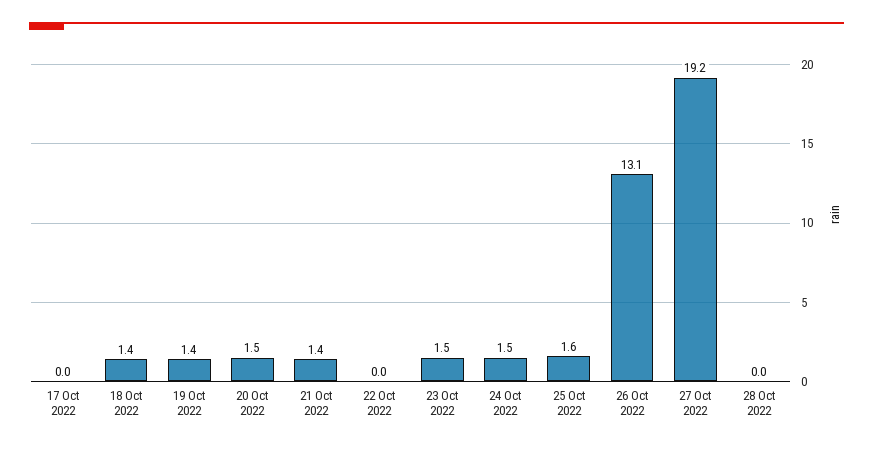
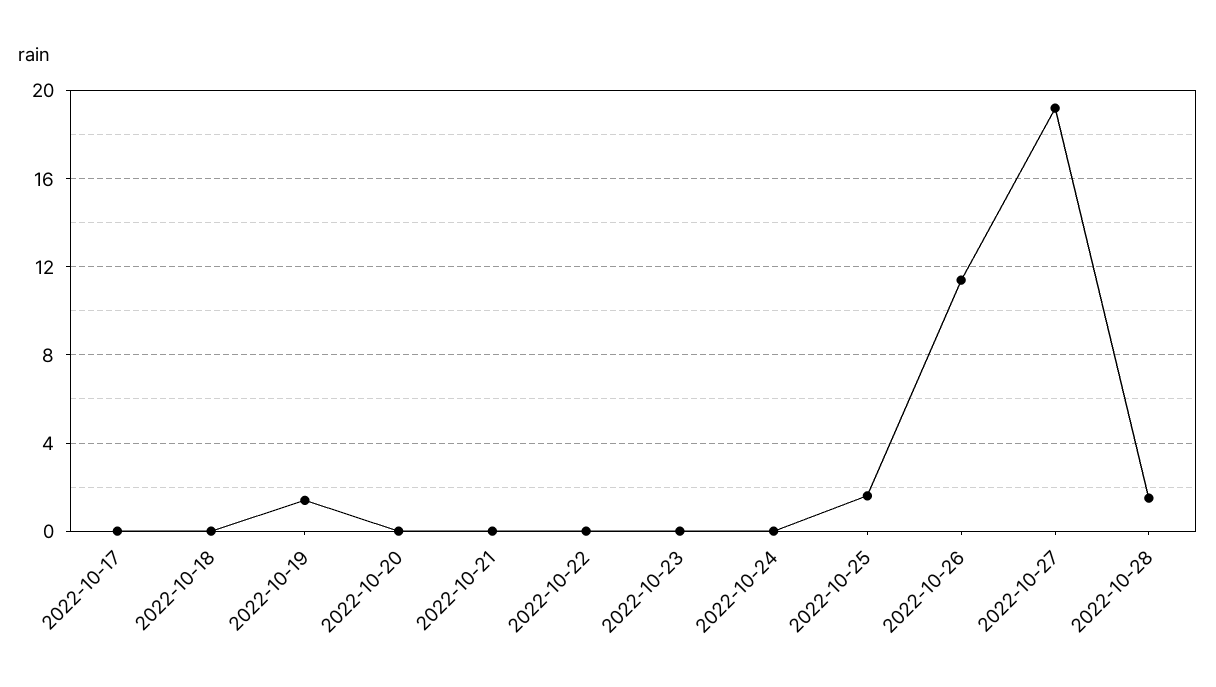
18 Oct 2022: 1.4 -> 0
20 Oct 2022: 1.5 -> 0
21 Oct 2022: 1.4 -> 0
23 Oct 2022: 1.5 -> 0
24 Oct 2022: 1.5 -> 0
26 Oct 2022: 13.1 -> 11.5
28 Oct 2022: 0 -> 1.5

